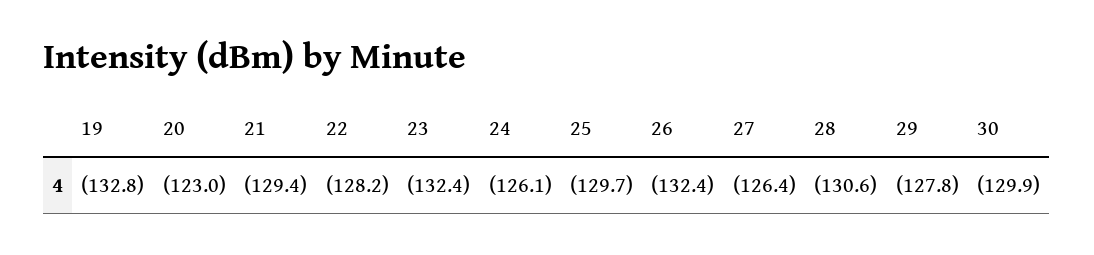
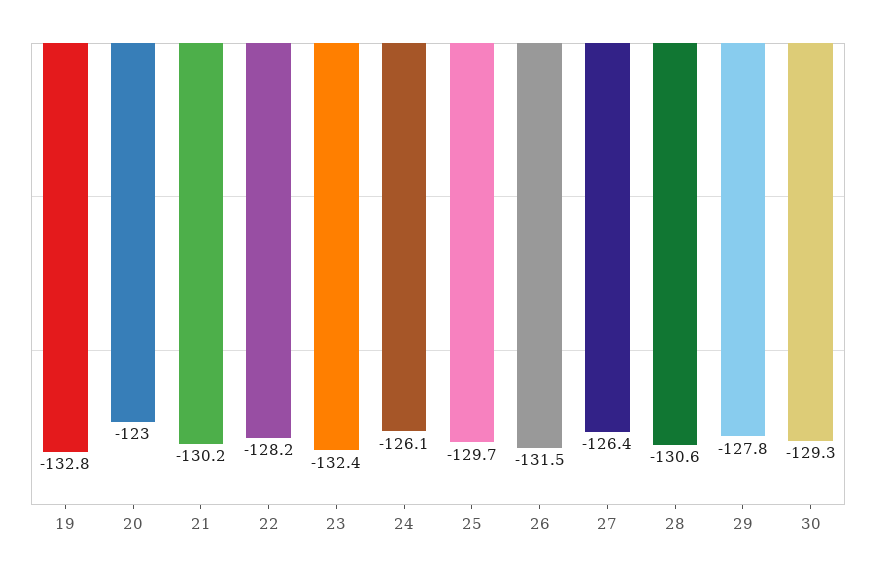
21: -129.4 -> -130.2
26: -132.4 -> -131.5
30: -129.9 -> -129.3

